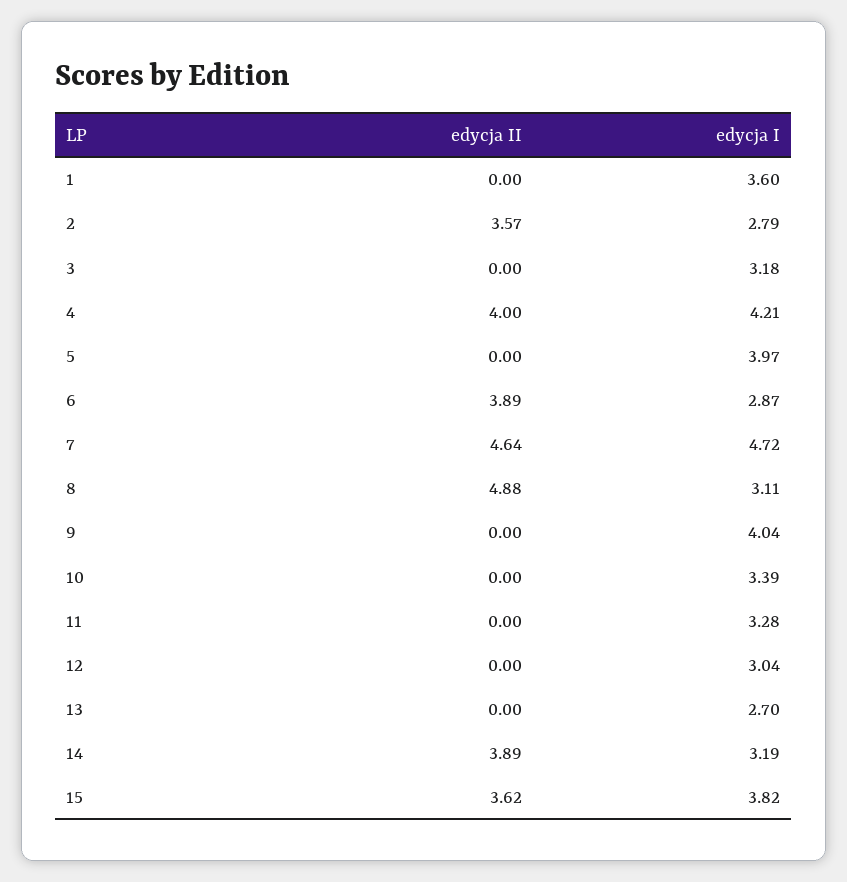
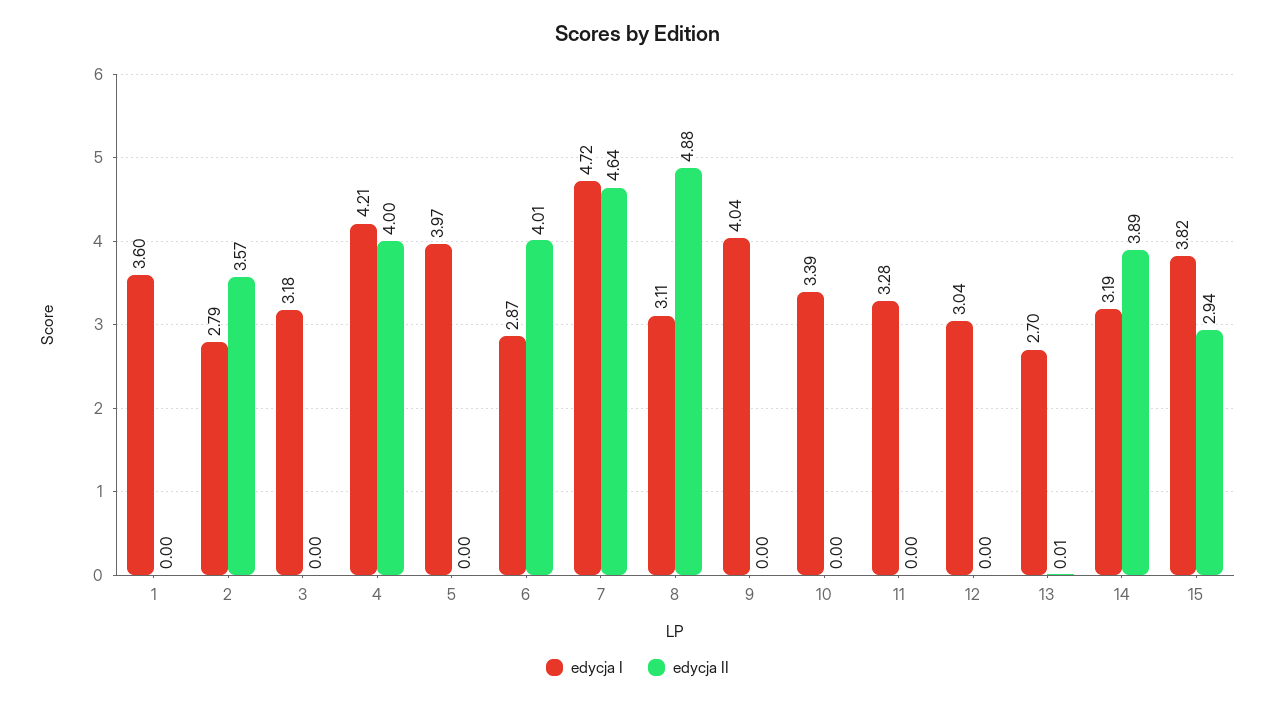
edycja II, 6: 3.89 -> 4.01
edycja II, 13: 0 -> 0.01
edycja II, 15: 3.62 -> 2.94

